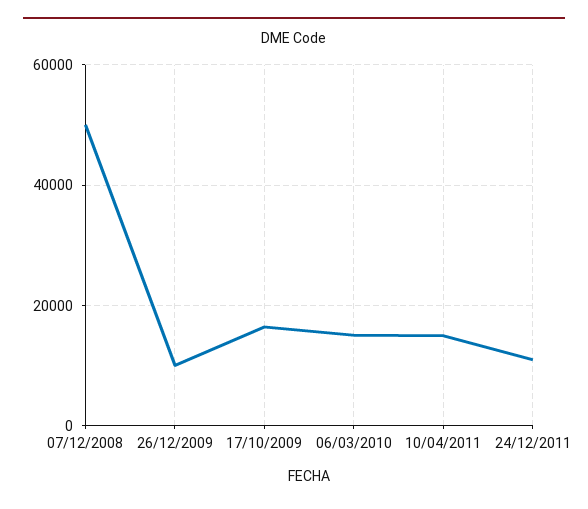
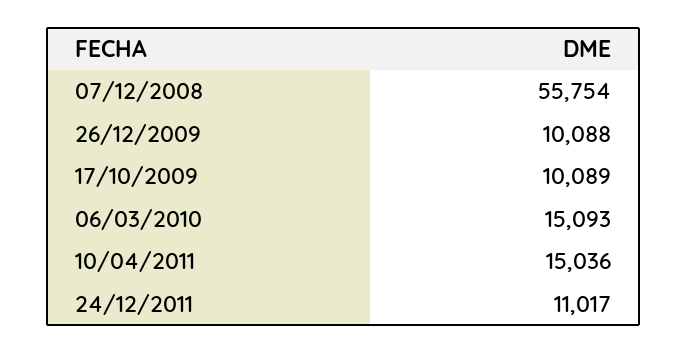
07/12/2008: 50000 -> 55754
17/10/2009: 16000 -> 10089

